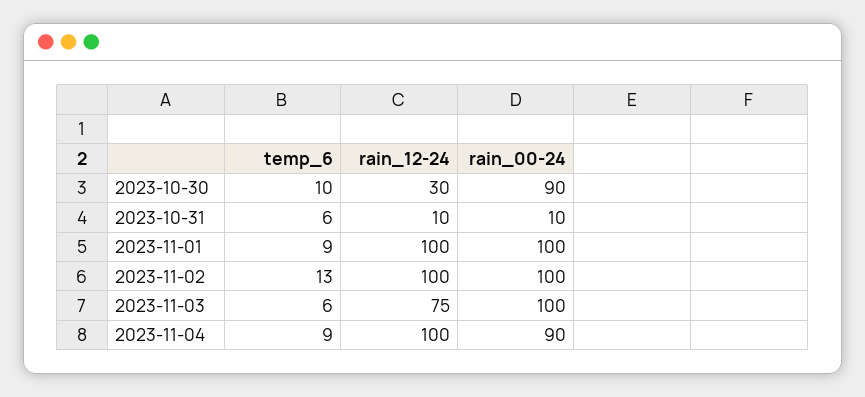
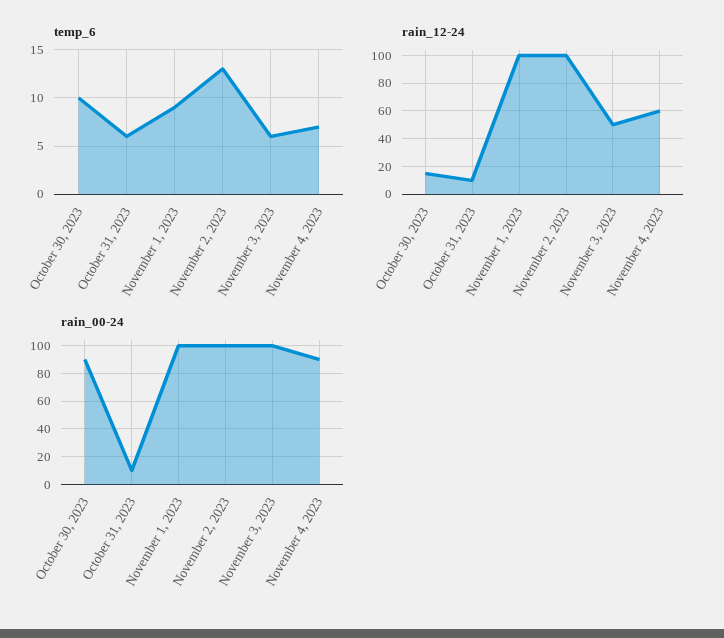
rain_12-24, 2023-10-30: 30 -> 15
rain_12-24, 2023-11-03: 75 -> 50
temp_6, 2023-11-04: 9 -> 7
rain_12-24, 2023-11-04: 100 -> 60

